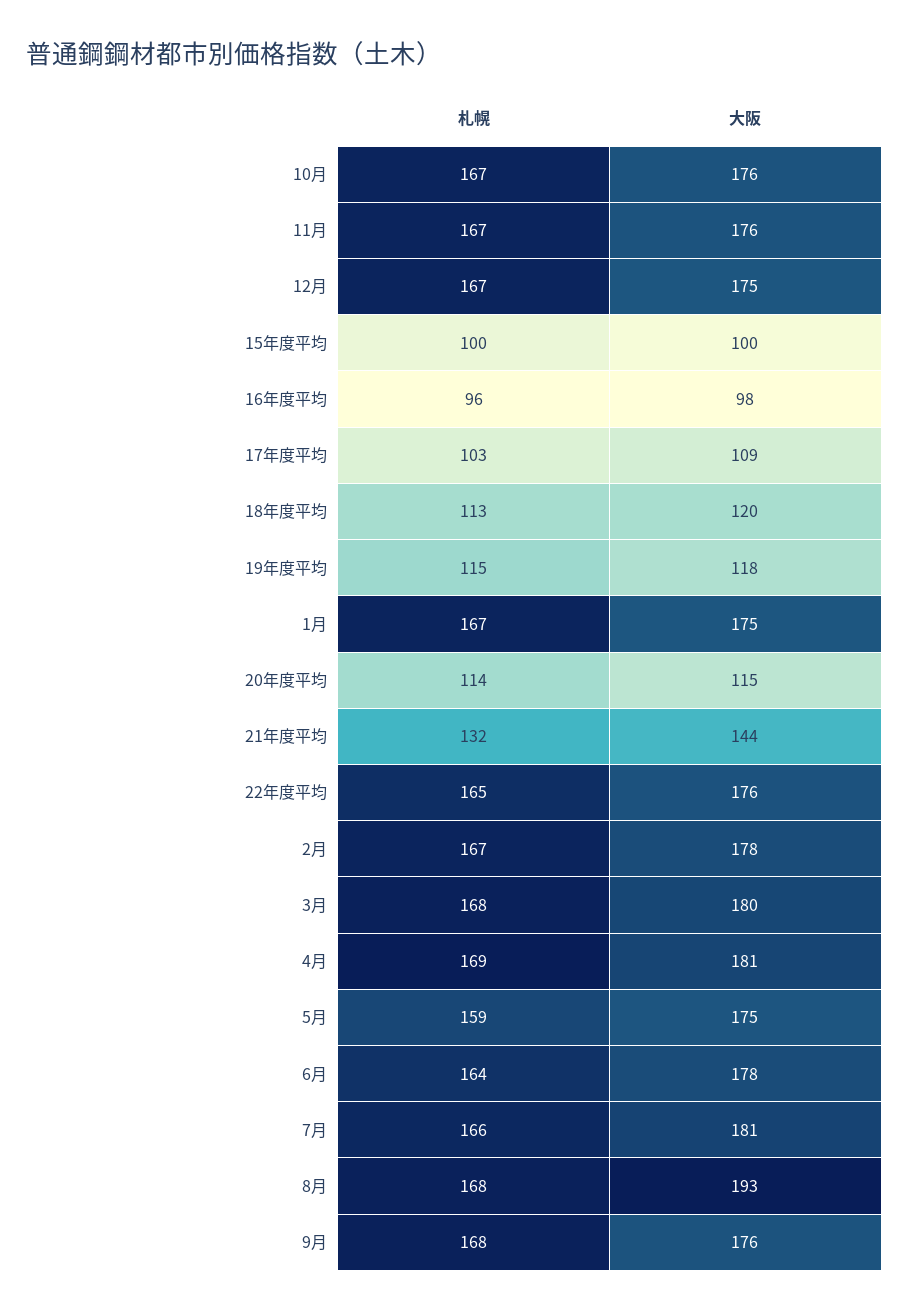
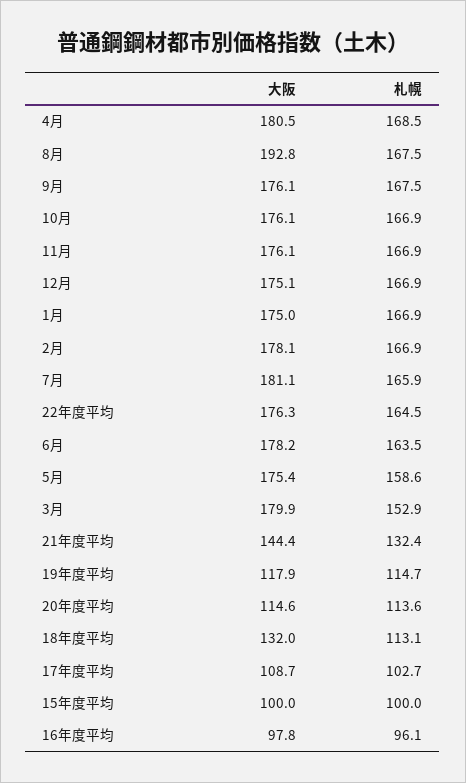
大阪, 18年度平均: 120 -> 132
札幌, 3月: 168 -> 152.9

